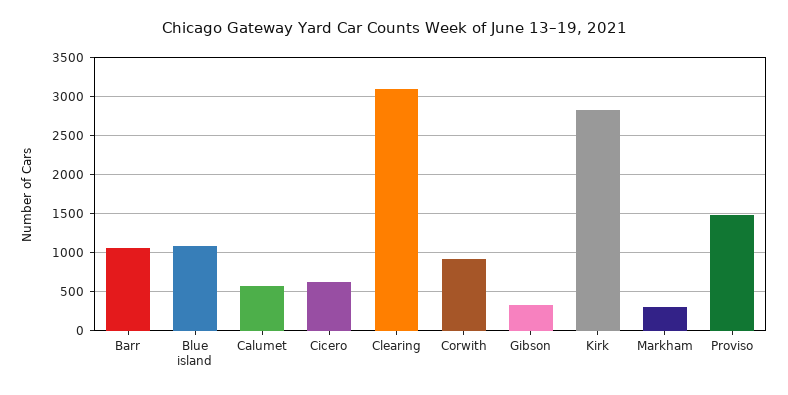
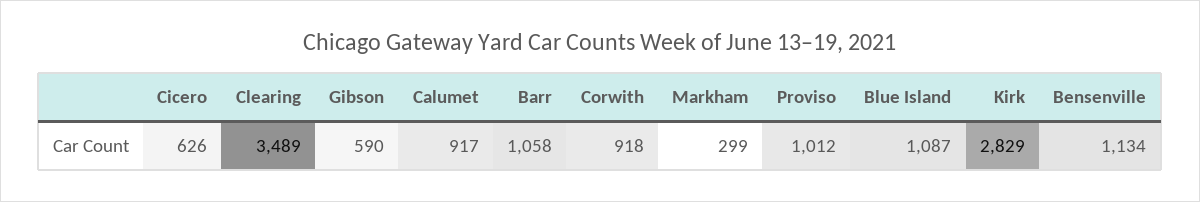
Calumet: 600 -> 917
Clearing: 3100 -> 3489
Gibson: 300 -> 590
Proviso: 1500 -> 1012
Bensenville: none -> 1134

